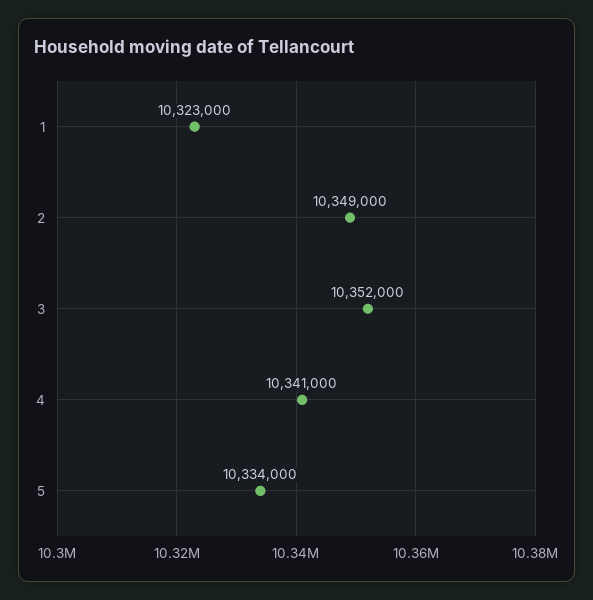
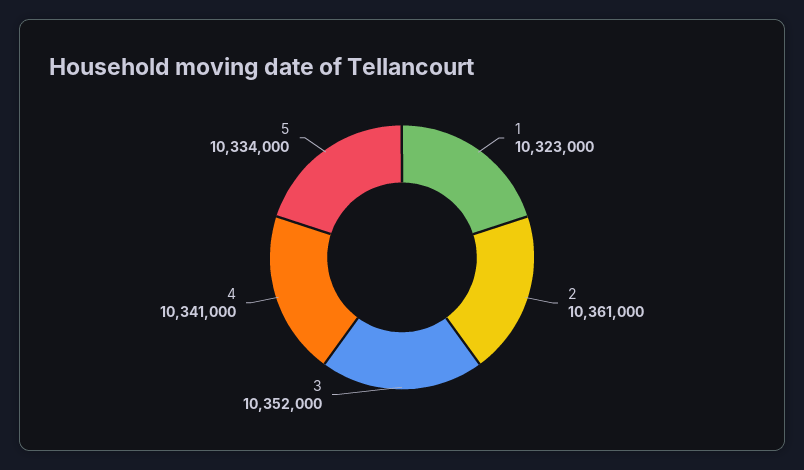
2: 10349000 -> 10361000

